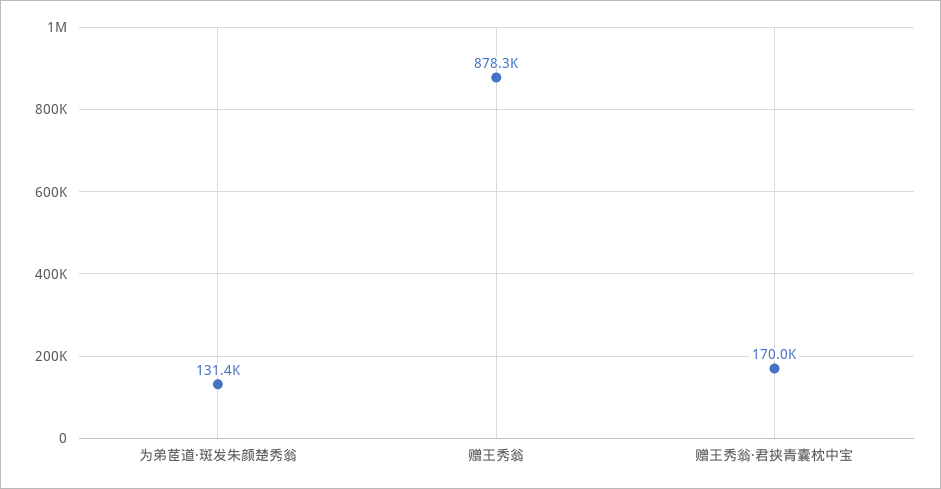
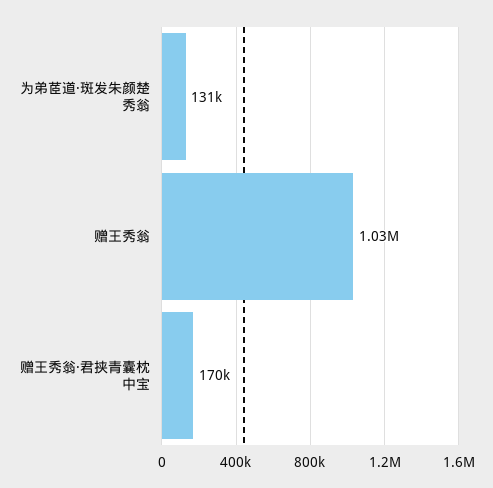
赠王秀翁: 878300 -> 1030000

